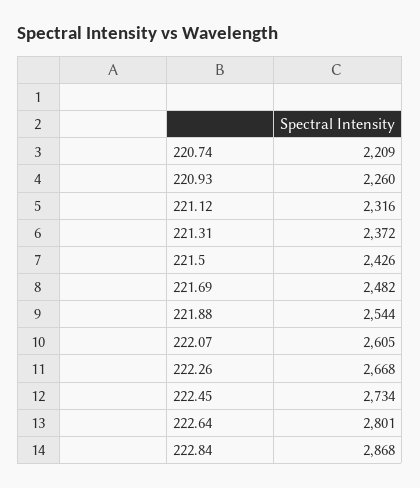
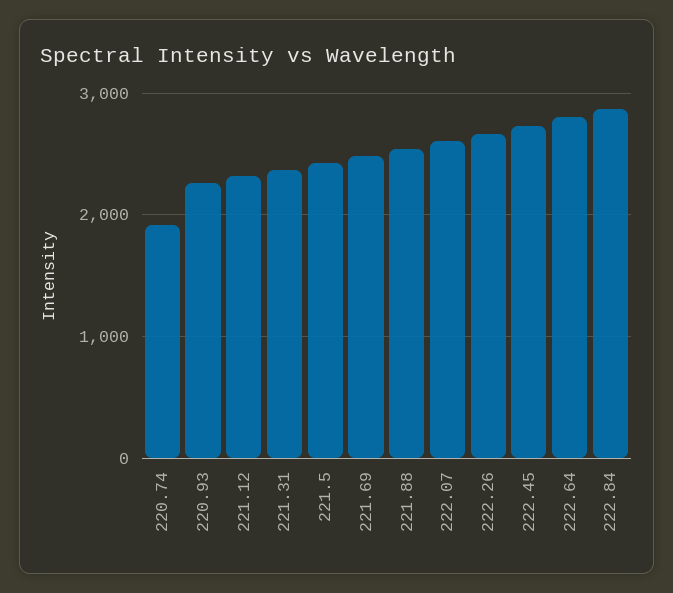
220.74: 2209 -> 1900

